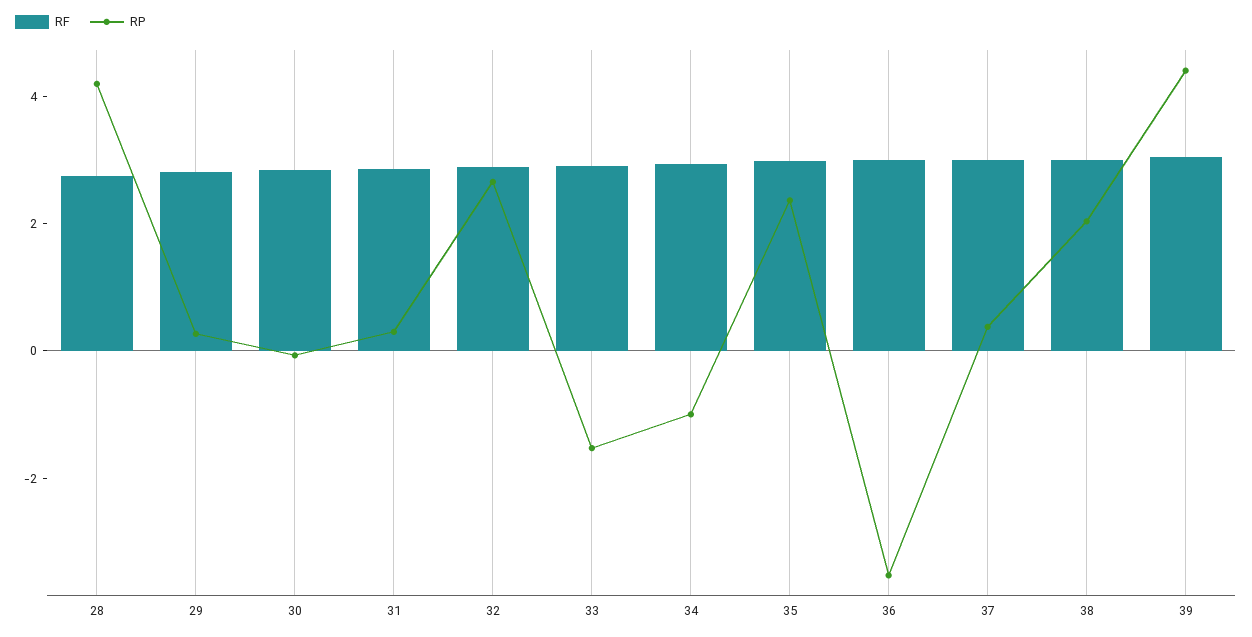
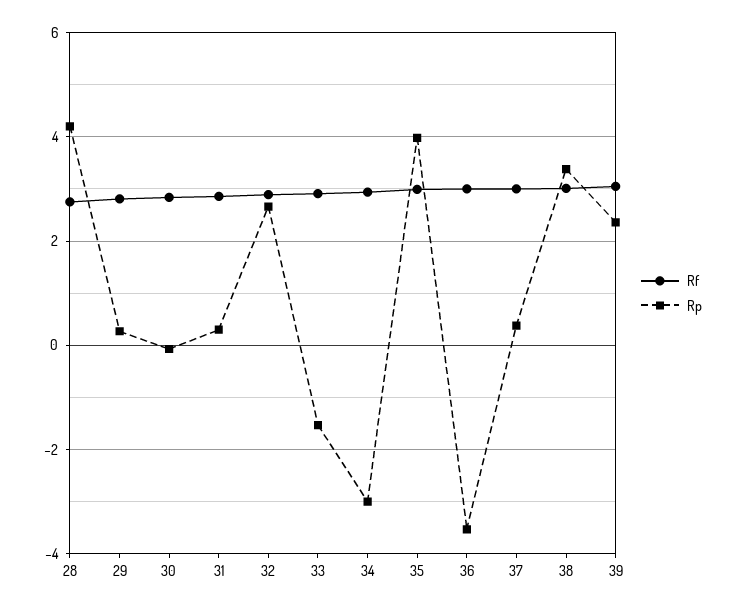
RP, 34: -1 -> -3
RP, 35: 2.5 -> 4
RP, 38: 2 -> 3.4
RP, 39: 4.5 -> 2.4

